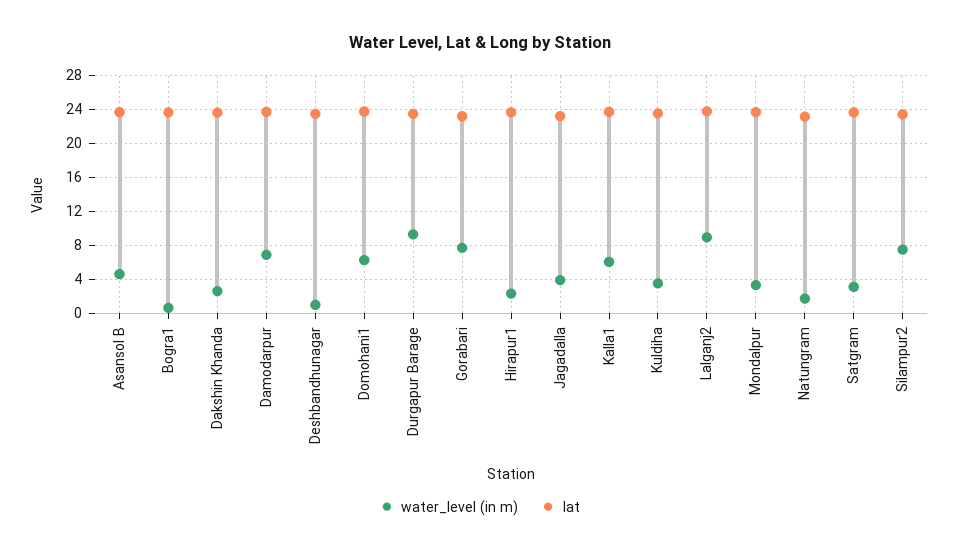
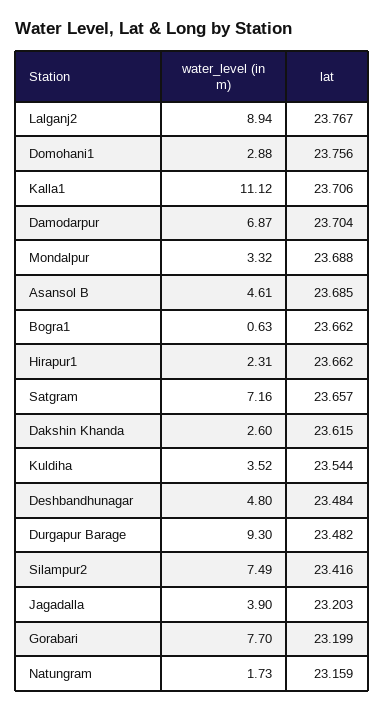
water_level (in m), Deshbandhunagar: 1 -> 4.8
water_level (in m), Domohani1: 6 -> 2.88
water_level (in m), Kalla1: 6 -> 11.12
water_level (in m), Satgram: 3 -> 7.16

